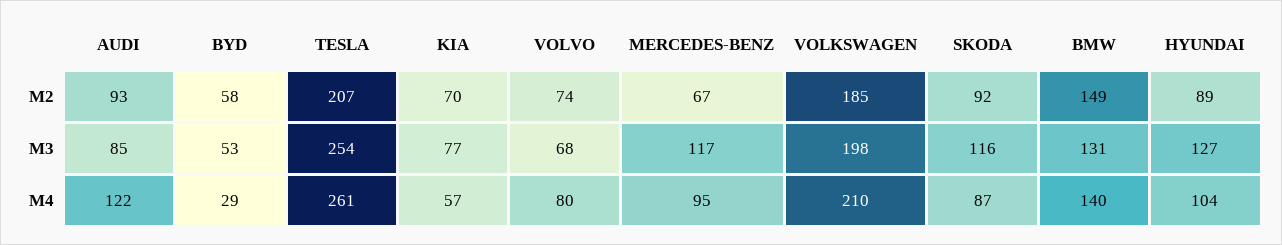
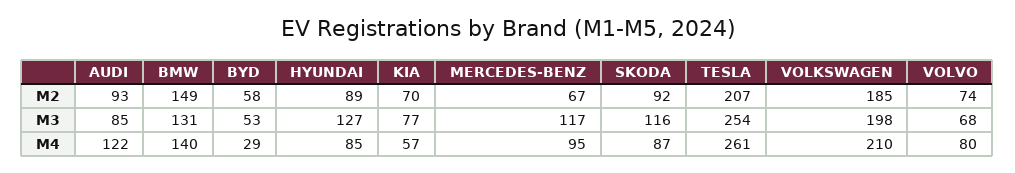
HYUNDAI, M4: 104 -> 85

